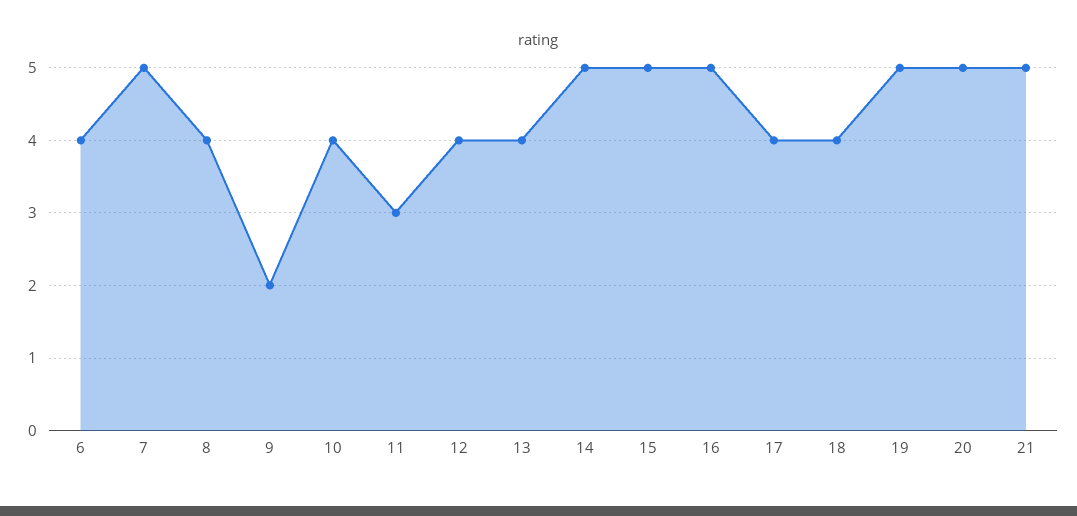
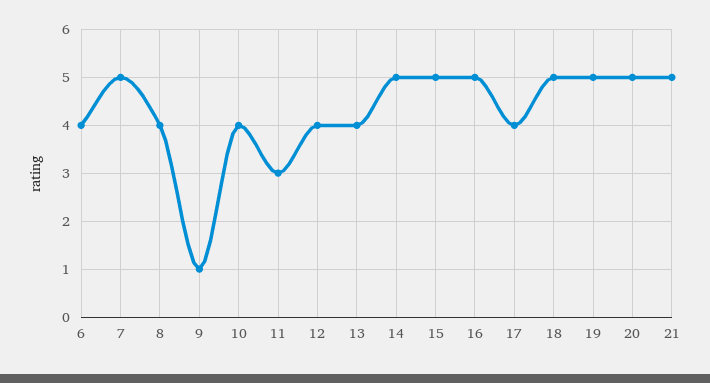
9: 2 -> 1
18: 4 -> 5

